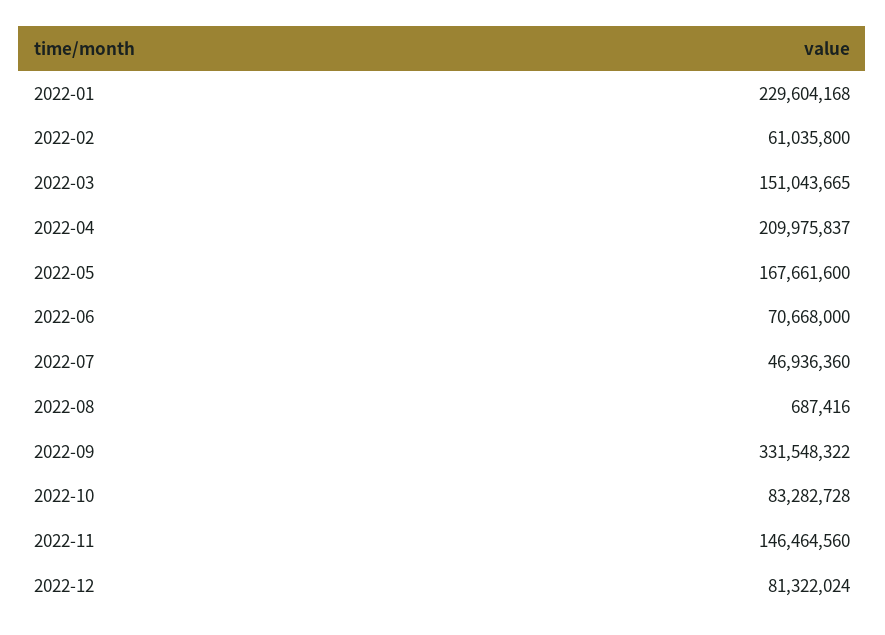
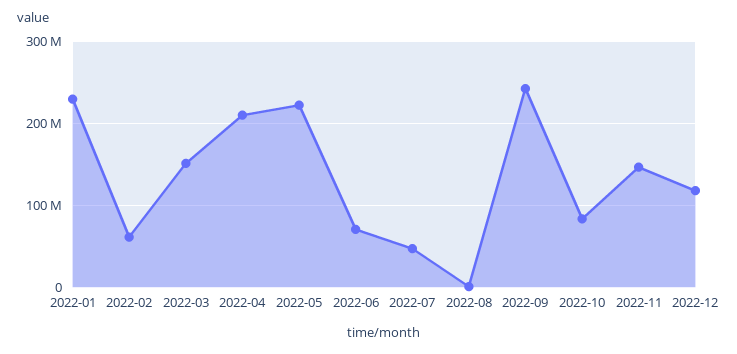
2022-05: 167661600 -> 220000000
2022-09: 331548322 -> 240000000
2022-12: 81322024 -> 120000000

